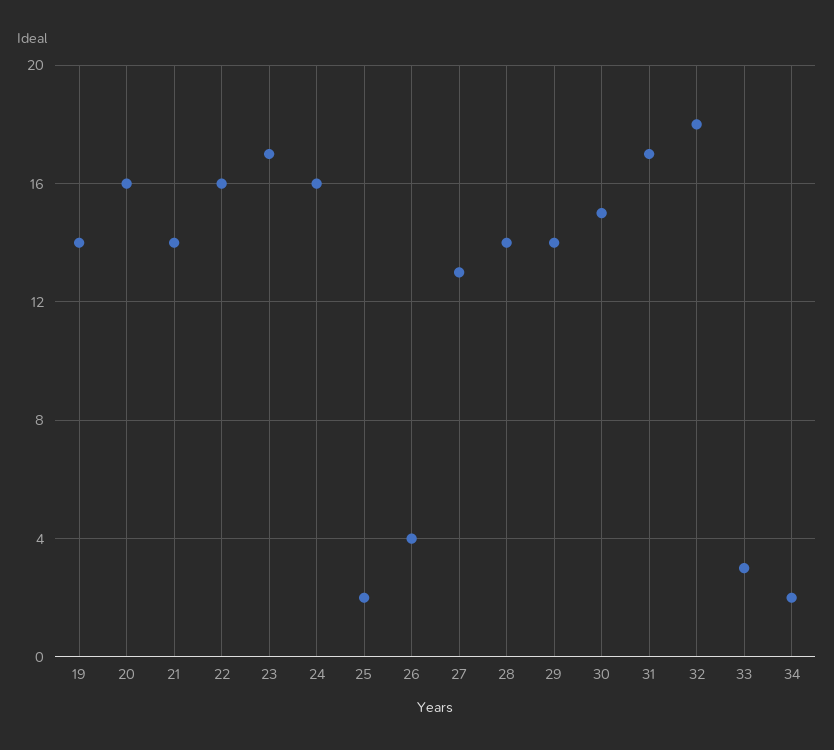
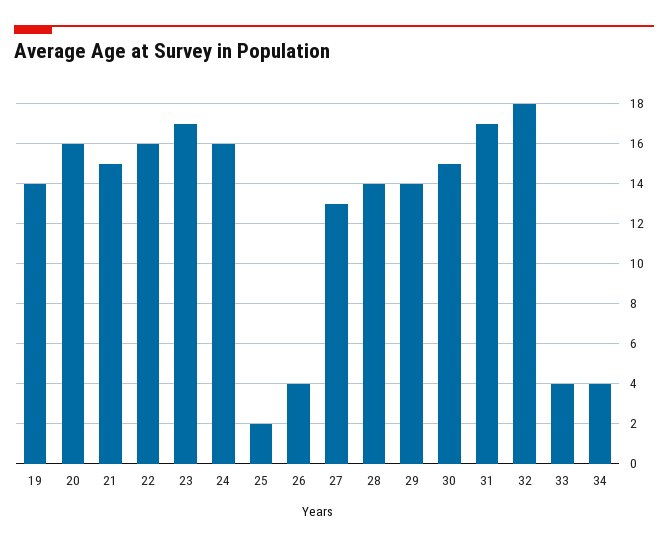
21: 14 -> 15
33: 3 -> 4
34: 2 -> 4

